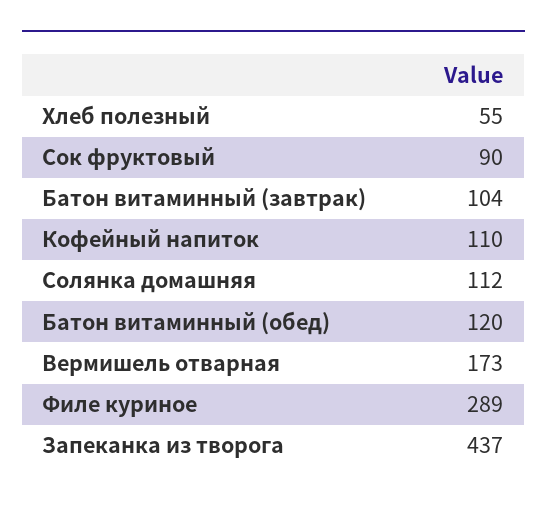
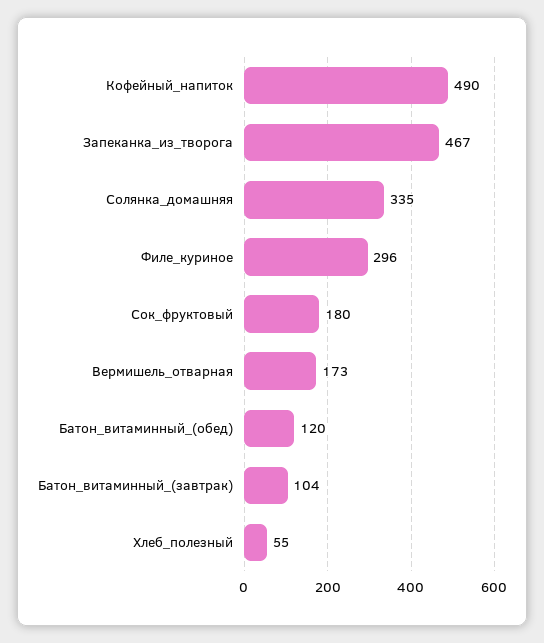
Сок фруктовый: 90 -> 180
Кофейный напиток: 110 -> 490
Солянка домашняя: 112 -> 335
Филе куриное: 289 -> 296
Запеканка из творога: 437 -> 467

